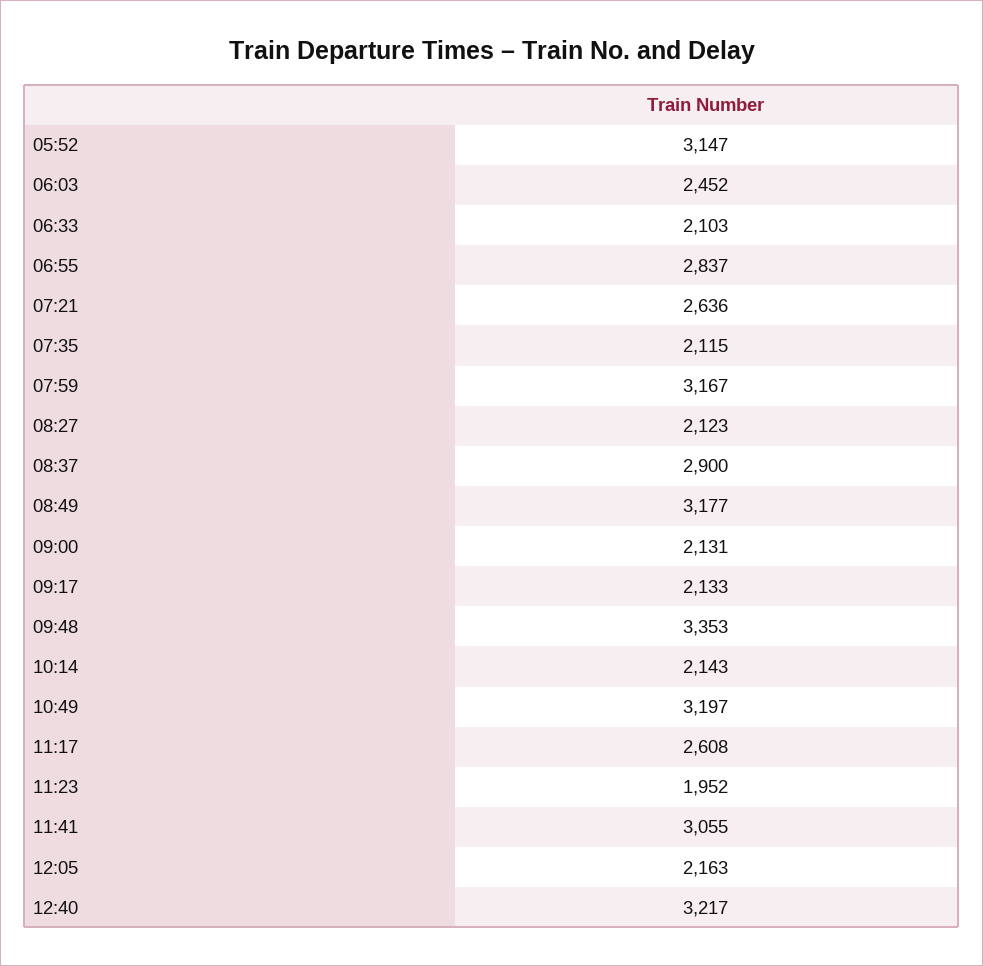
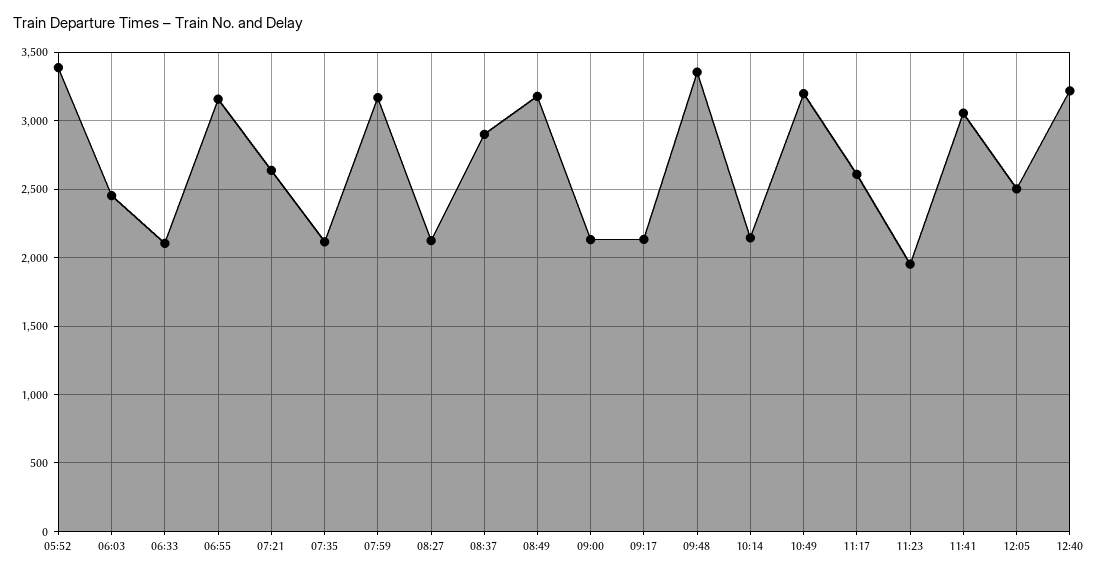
05:52: 3147 -> 3400
06:55: 2837 -> 3150
12:05: 2163 -> 2500

